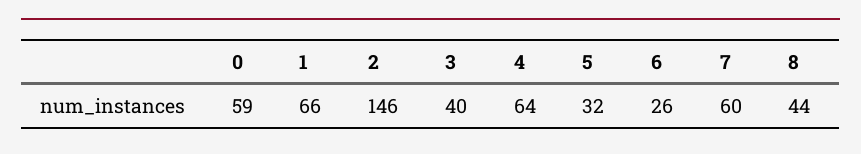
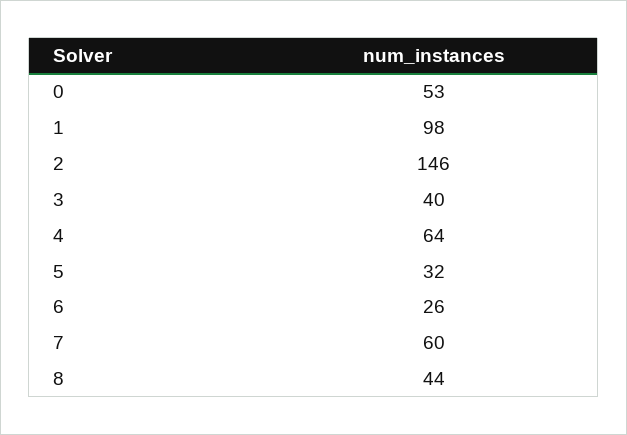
0: 59 -> 53
1: 66 -> 98

